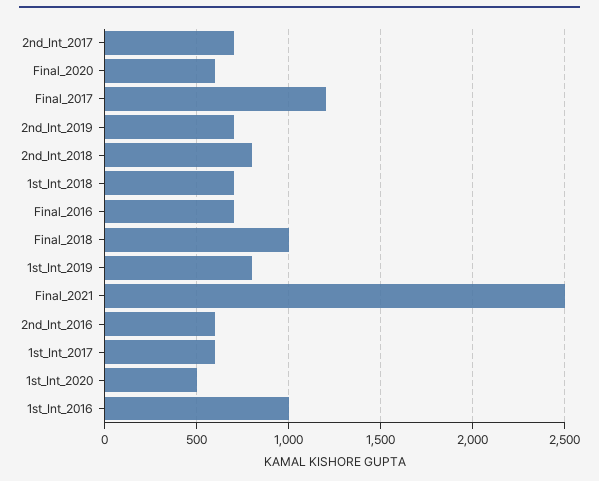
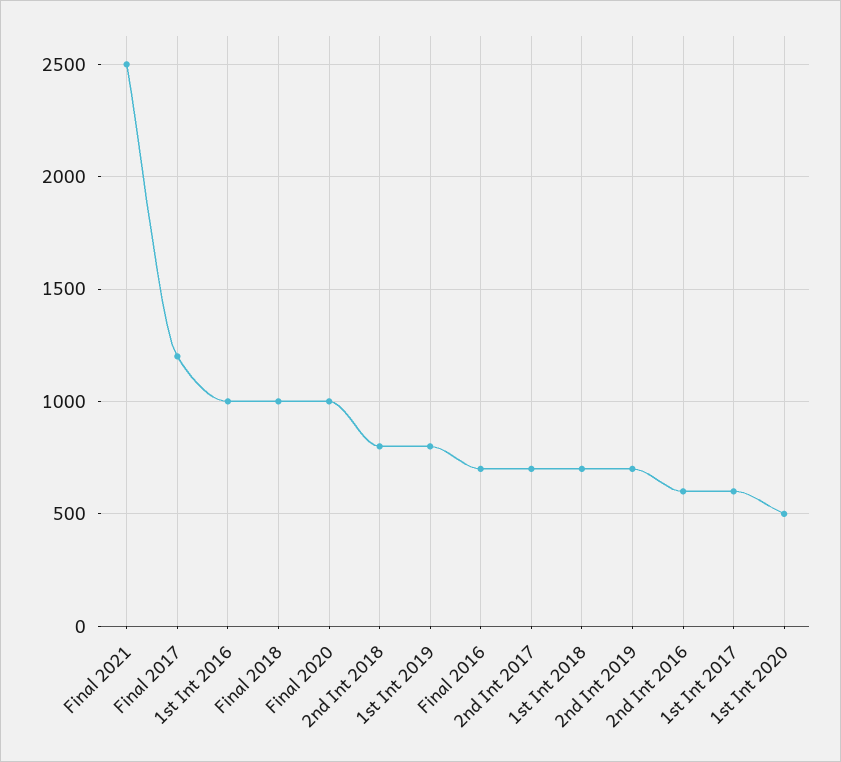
Final_2020: 600 -> 1000

